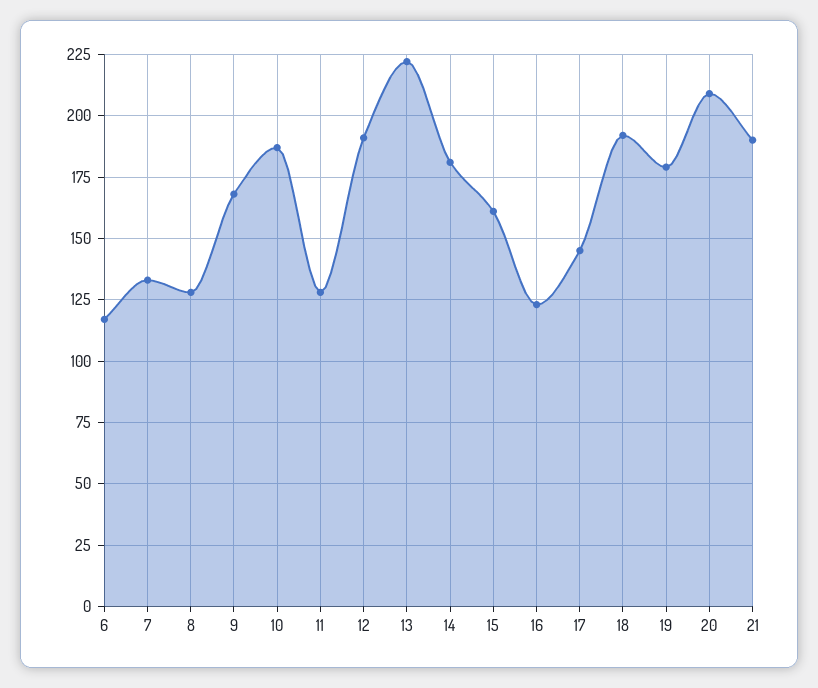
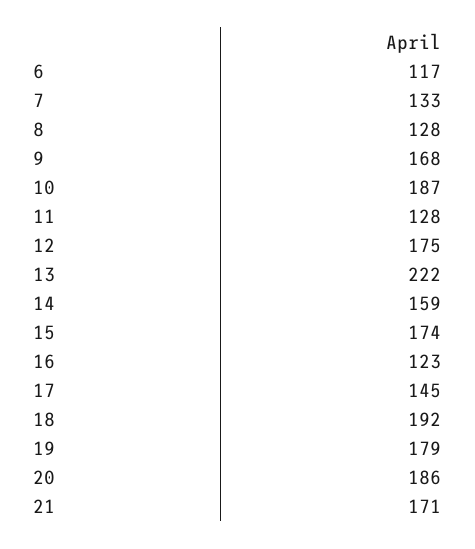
12: 190 -> 175
14: 180 -> 159
15: 160 -> 174
20: 210 -> 186
21: 190 -> 171

